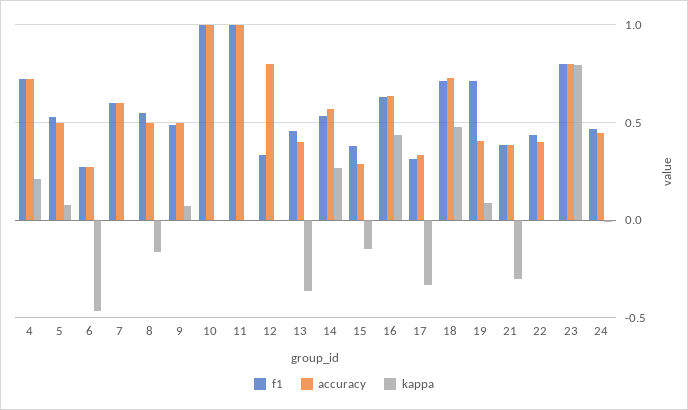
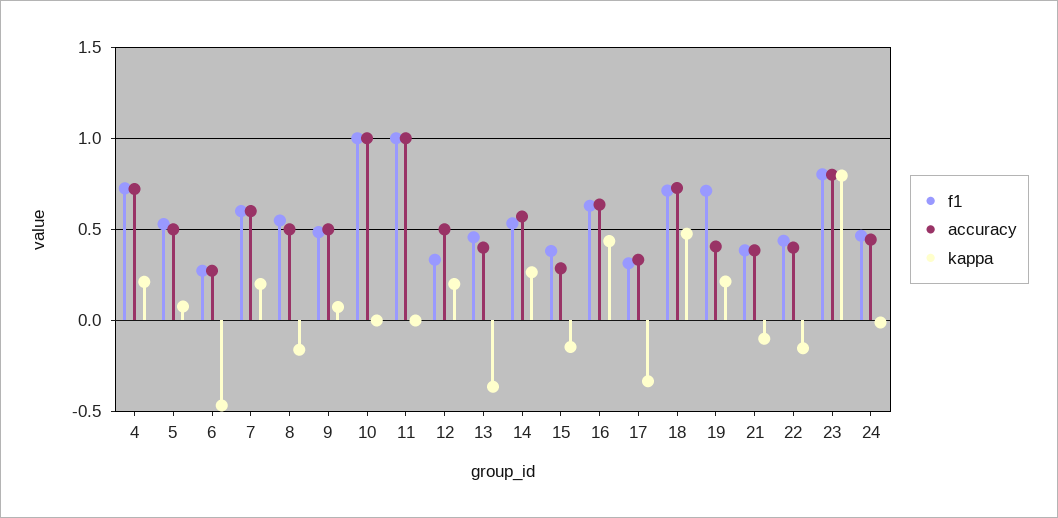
kappa, 7: 0 -> 0.2
accuracy, 12: 0.8 -> 0.5
kappa, 12: 0 -> 0.2
kappa, 19: 0.1 -> 0.2
kappa, 21: -0.3 -> -0.1
kappa, 22: 0 -> -0.15

